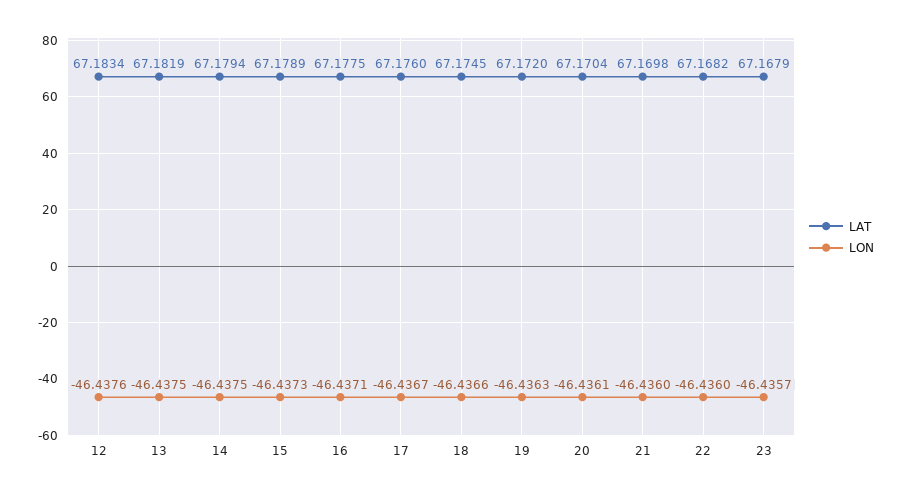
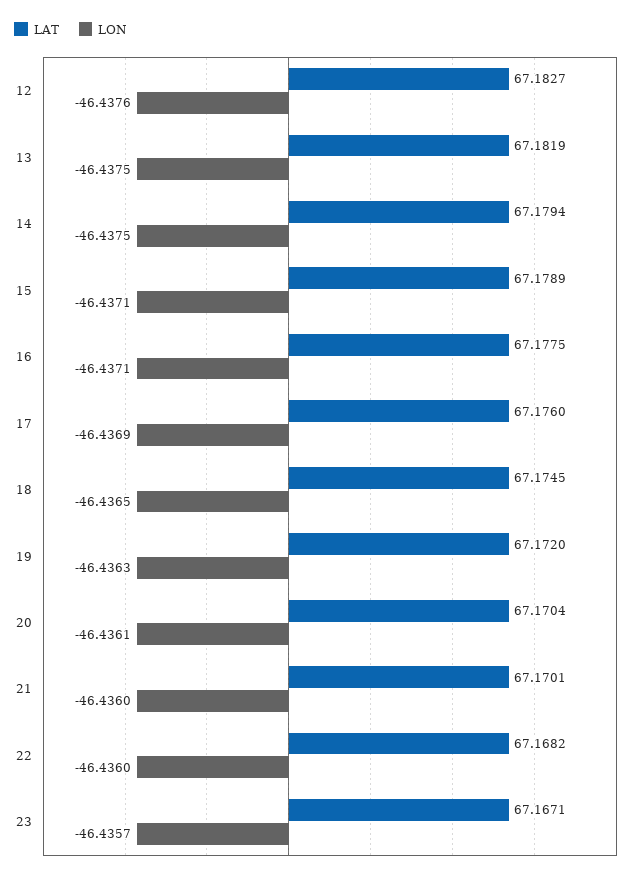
LAT, 12: 67.1834 -> 67.1827
LON, 15: -46.4373 -> -46.4371
LON, 17: -46.4367 -> -46.4369
LON, 18: -46.4366 -> -46.4365
LAT, 21: 67.1698 -> 67.1701
LAT, 23: 67.1679 -> 67.1671

